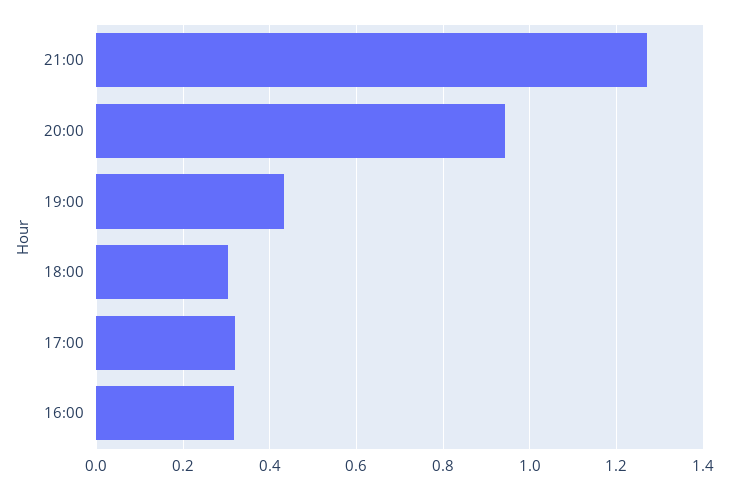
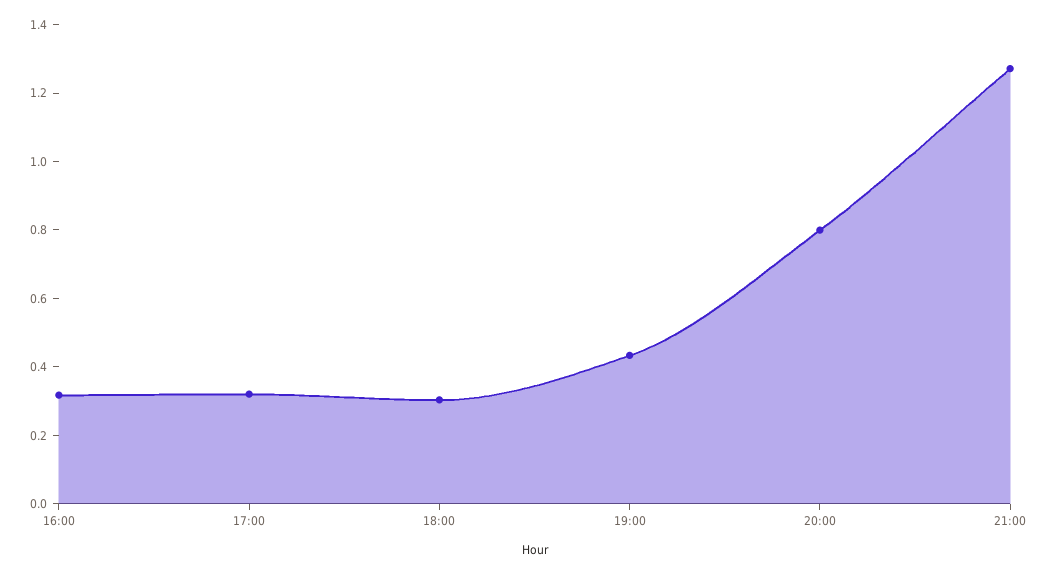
20:00: 0.94 -> 0.8

